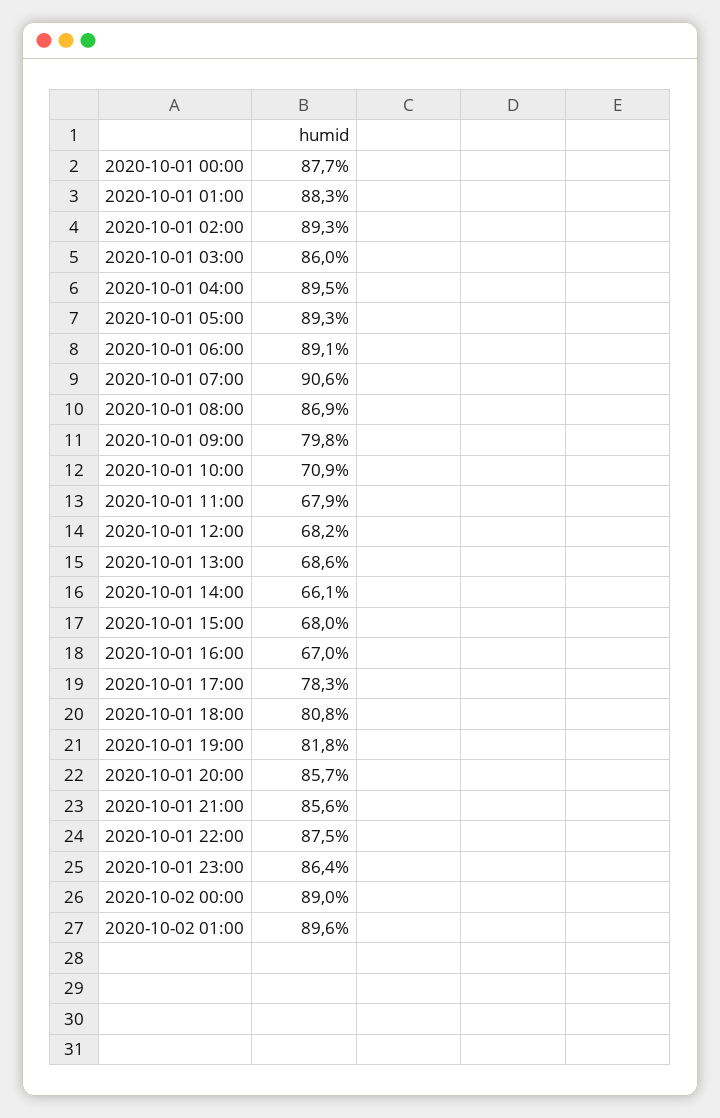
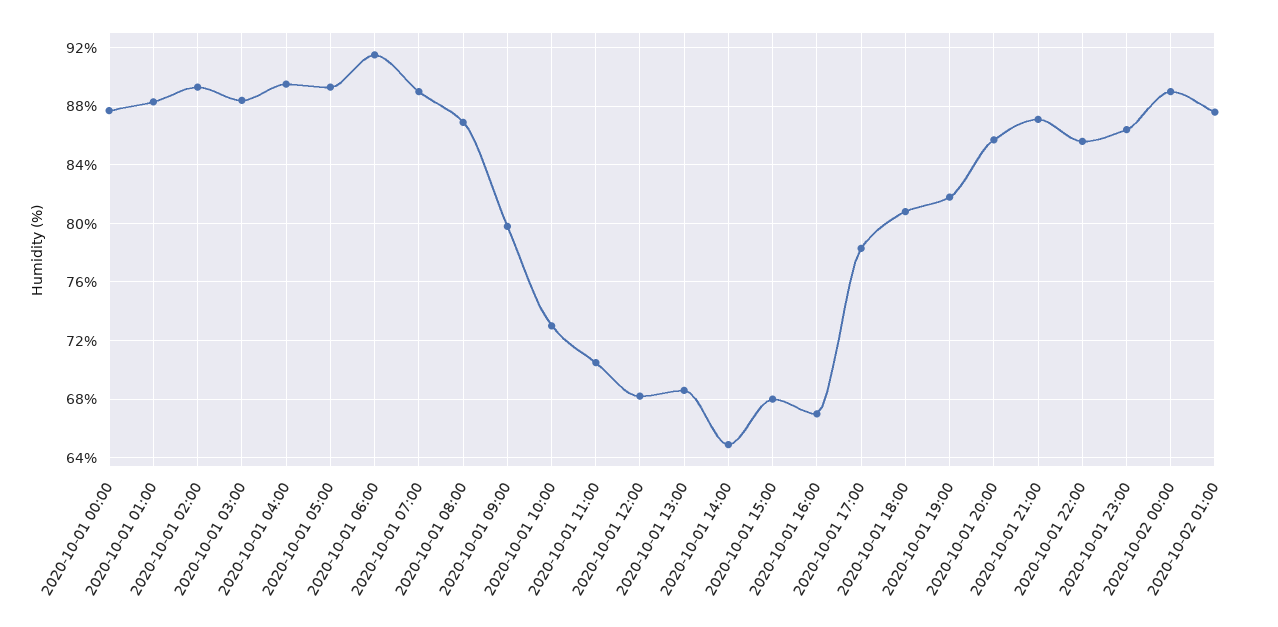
2020-10-01 03:00: 86 -> 88.5
2020-10-01 06:00: 89.1 -> 91.5
2020-10-01 07:00: 90.6 -> 89
2020-10-01 10:00: 70.9 -> 73
2020-10-01 11:00: 67.9 -> 70.5
2020-10-01 14:00: 66.1 -> 65
2020-10-01 21:00: 85.6 -> 87
2020-10-01 22:00: 87.5 -> 85.5
2020-10-02 01:00: 89.6 -> 87.5

